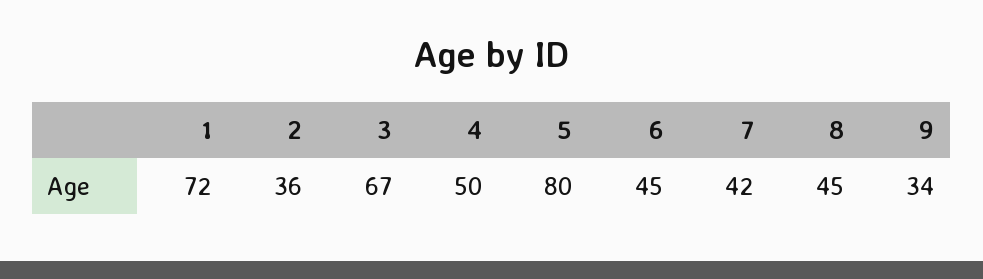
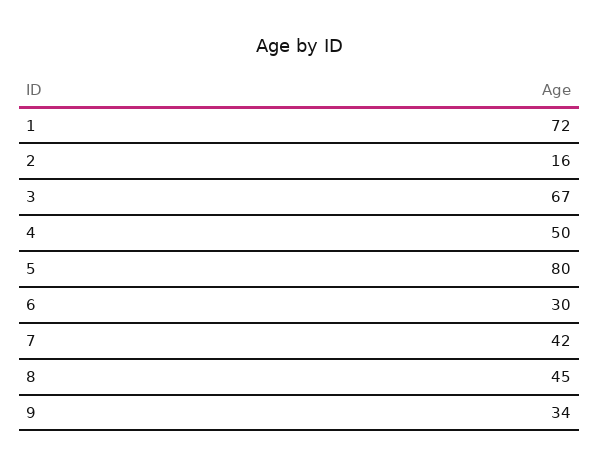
2: 36 -> 16
6: 45 -> 30

